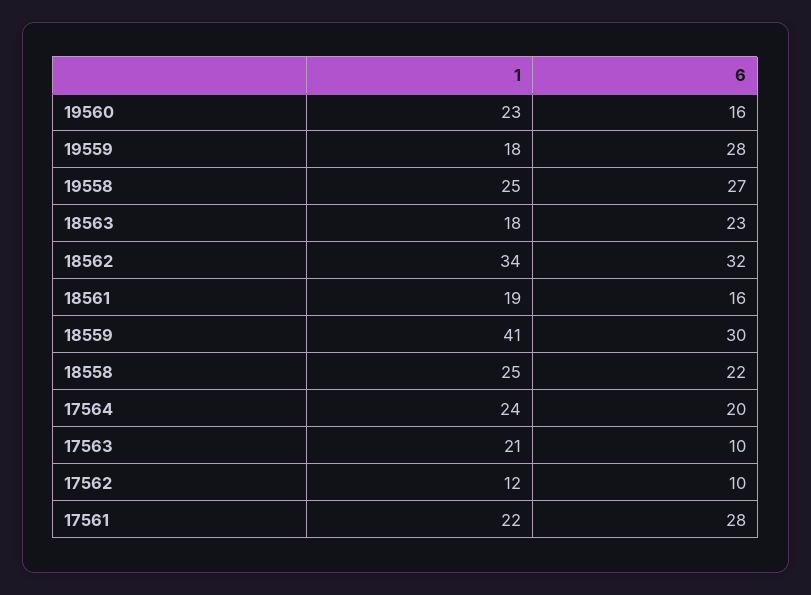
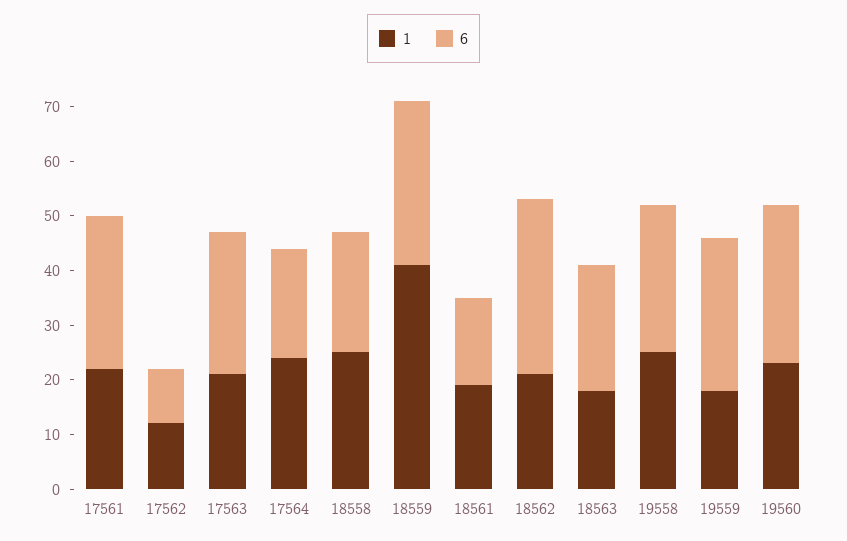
6, 19560: 16 -> 30
1, 18562: 34 -> 20
6, 17563: 10 -> 25

